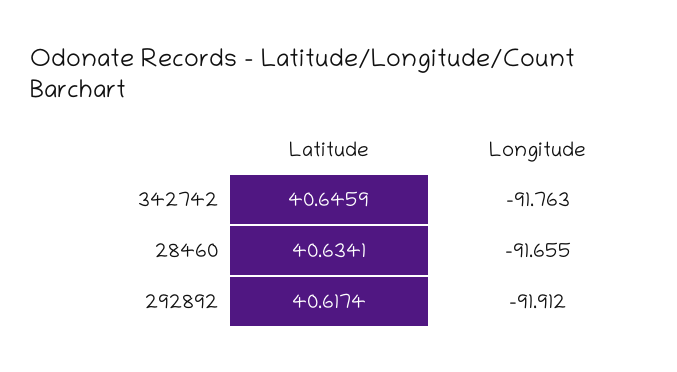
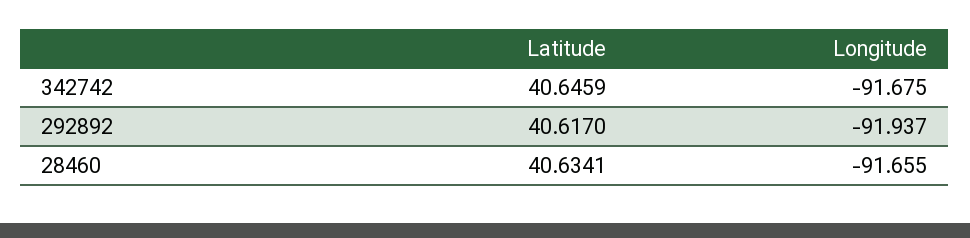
Longitude, 342742: -91.763 -> -91.675
Latitude, 292892: 40.6174 -> 40.617
Longitude, 292892: -91.912 -> -91.937

